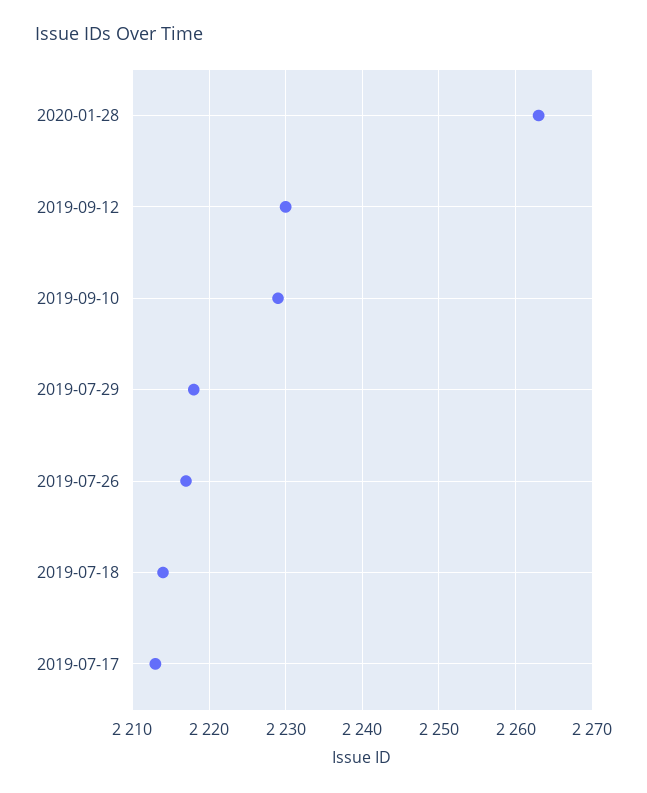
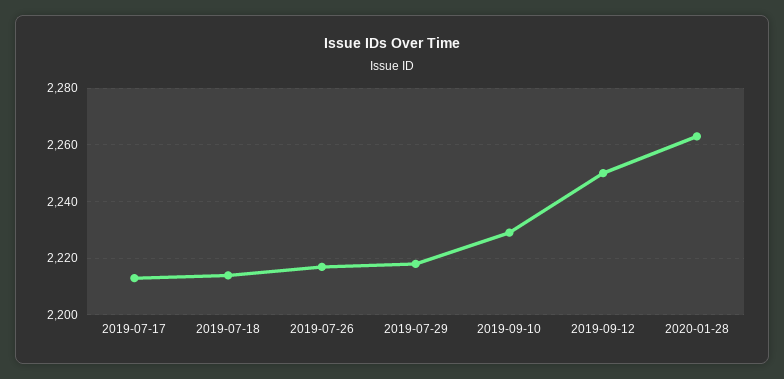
2019-09-12: 2230 -> 2250

